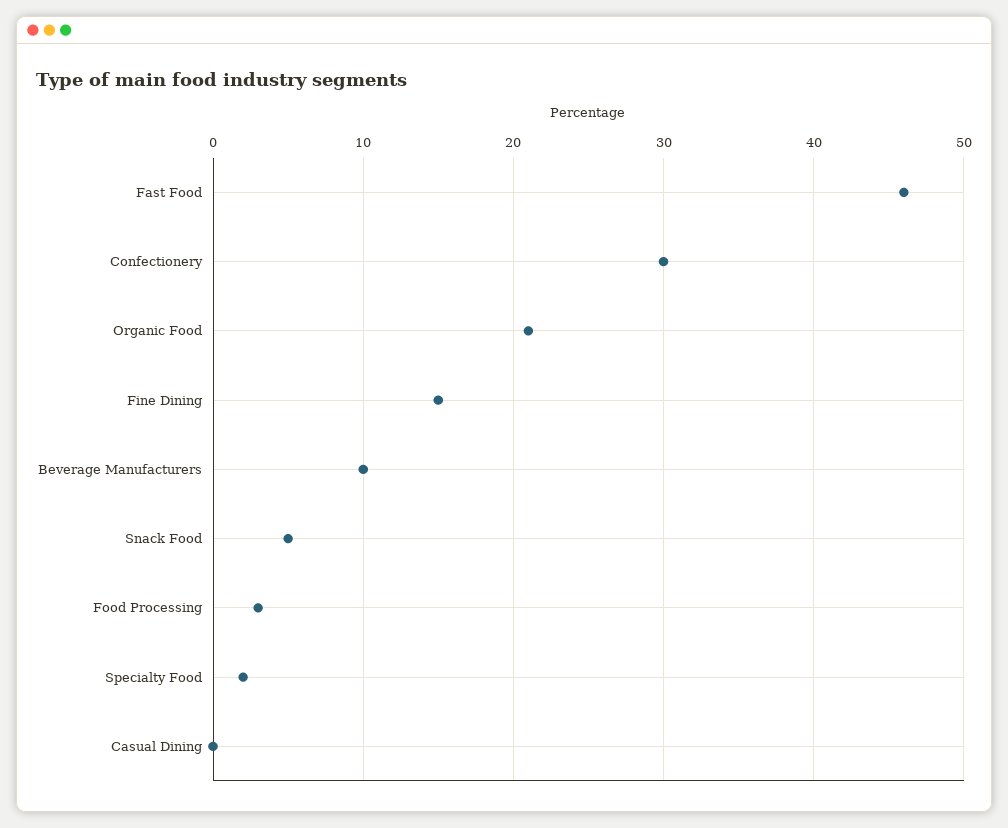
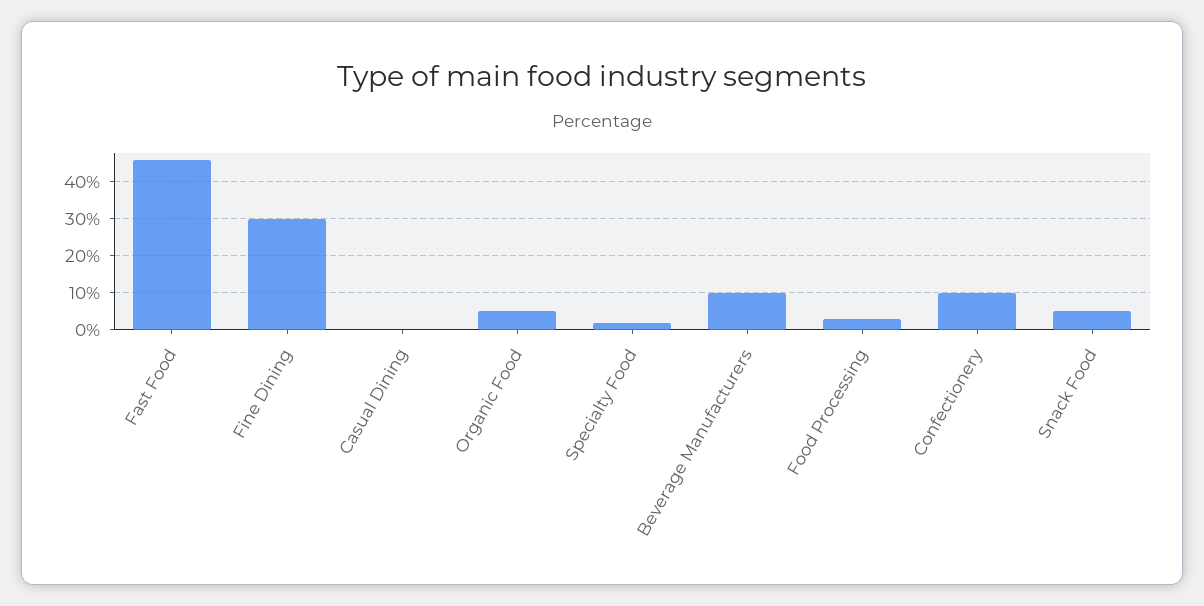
Confectionery: 30 -> 10
Organic Food: 21 -> 5
Fine Dining: 15 -> 30

